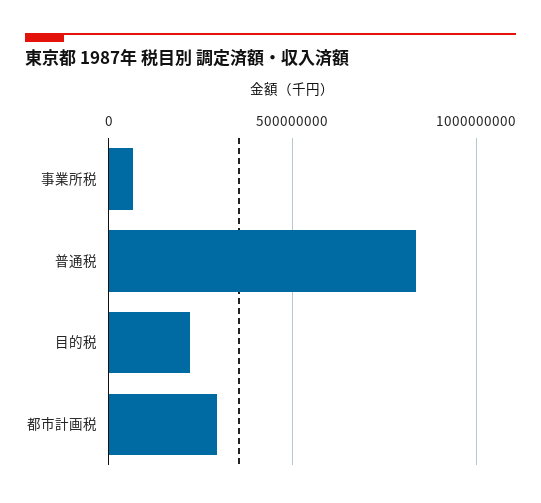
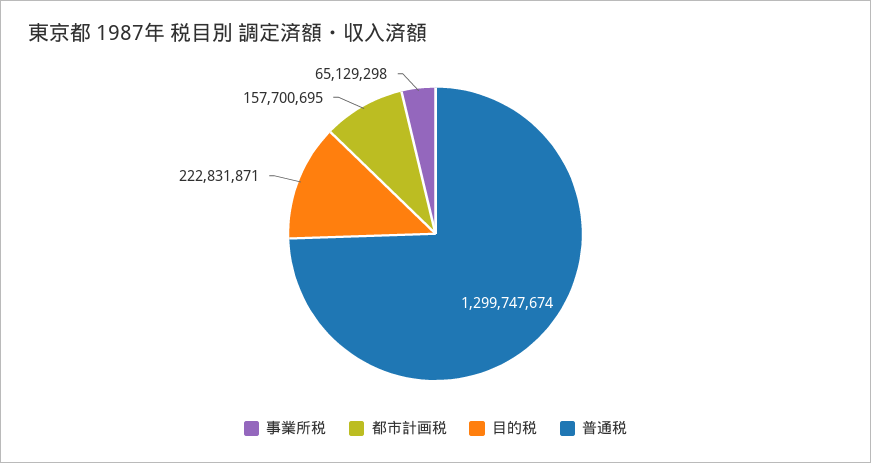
普通税: 850000000 -> 1299747674
都市計画税: 300000000 -> 157700695

